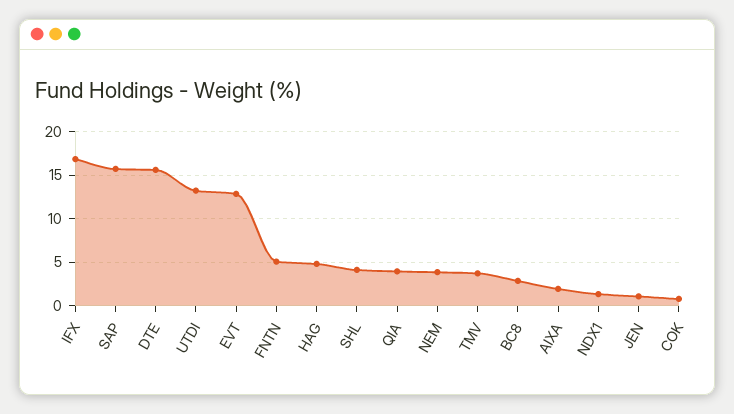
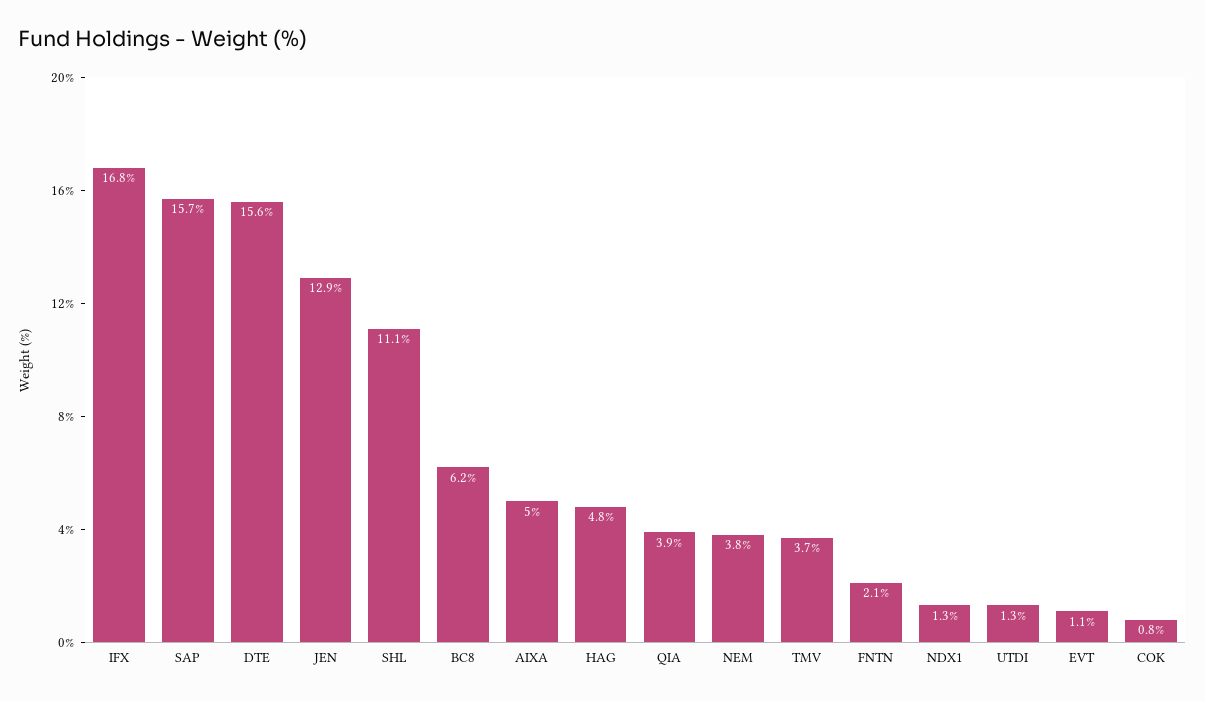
UTDI: 13 -> 1.3
EVT: 13 -> 1.1
FNTN: 5 -> 2.1
SHL: 4 -> 11.1
BC8: 3 -> 6.2
AIXA: 2 -> 5
JEN: 1 -> 12.9

